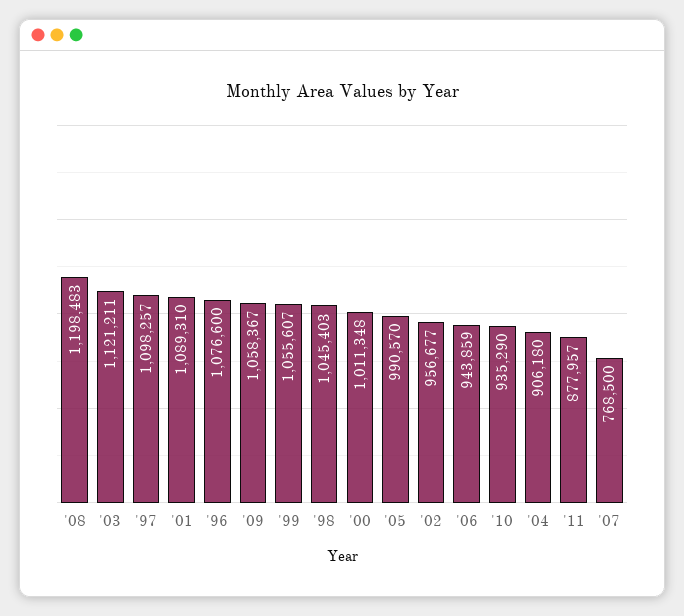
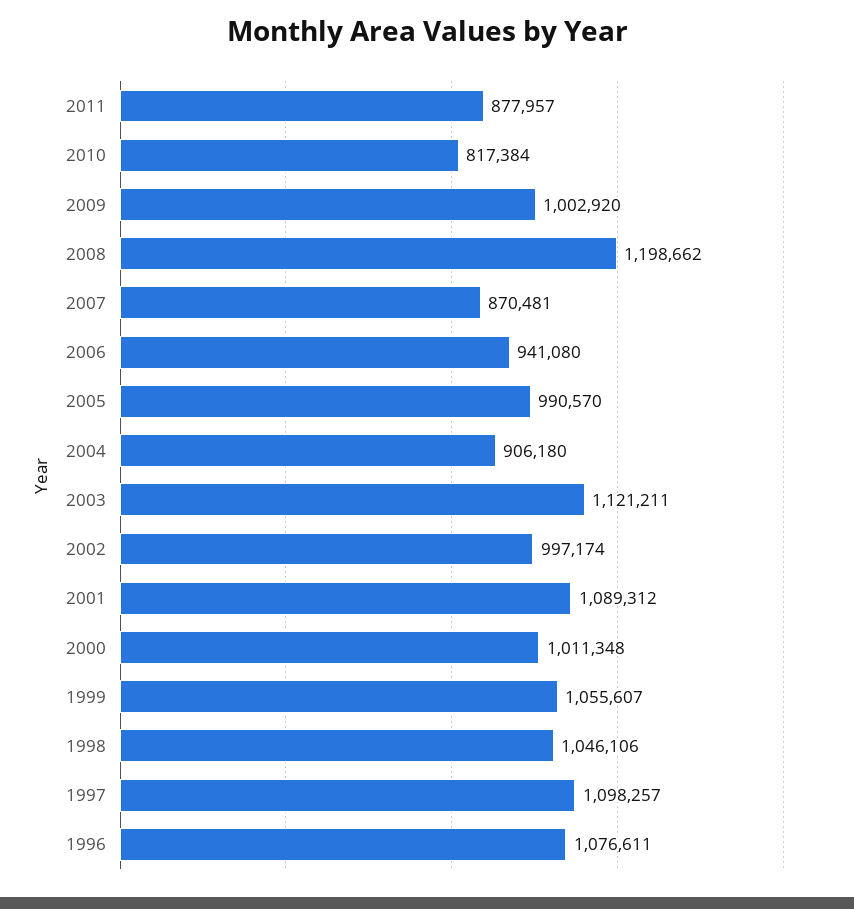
'08: 1198483 -> 1198662
'01: 1089310 -> 1089312
'96: 1076600 -> 1076611
'09: 1058367 -> 1002920
'98: 1045403 -> 1046106
'02: 956677 -> 997174
'06: 943859 -> 941080
'10: 935290 -> 817384
'07: 768500 -> 870481

